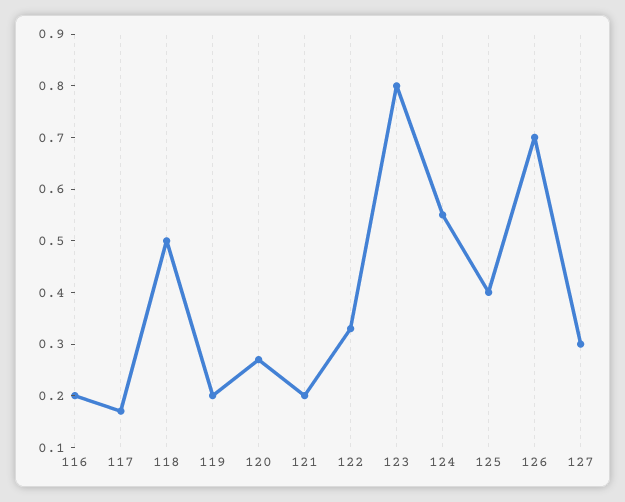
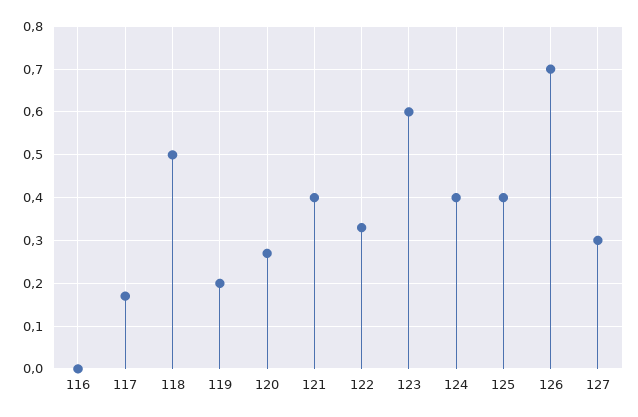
116: 0.2 -> 0
121: 0.2 -> 0.4
123: 0.8 -> 0.6
124: 0.55 -> 0.4

